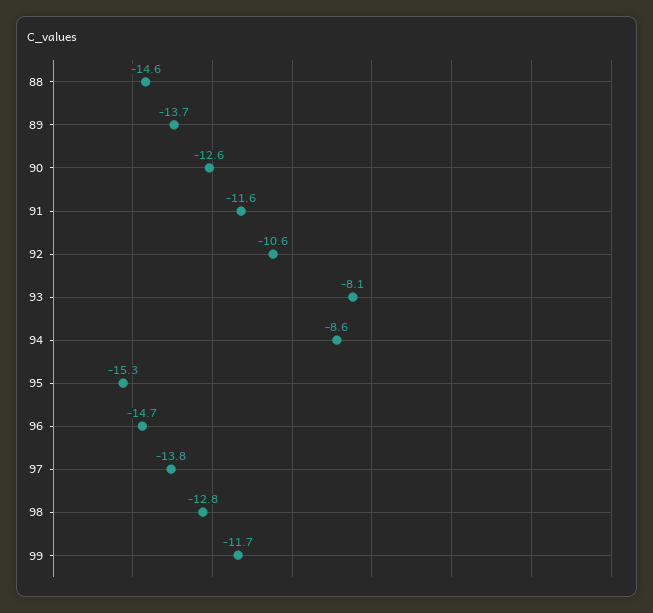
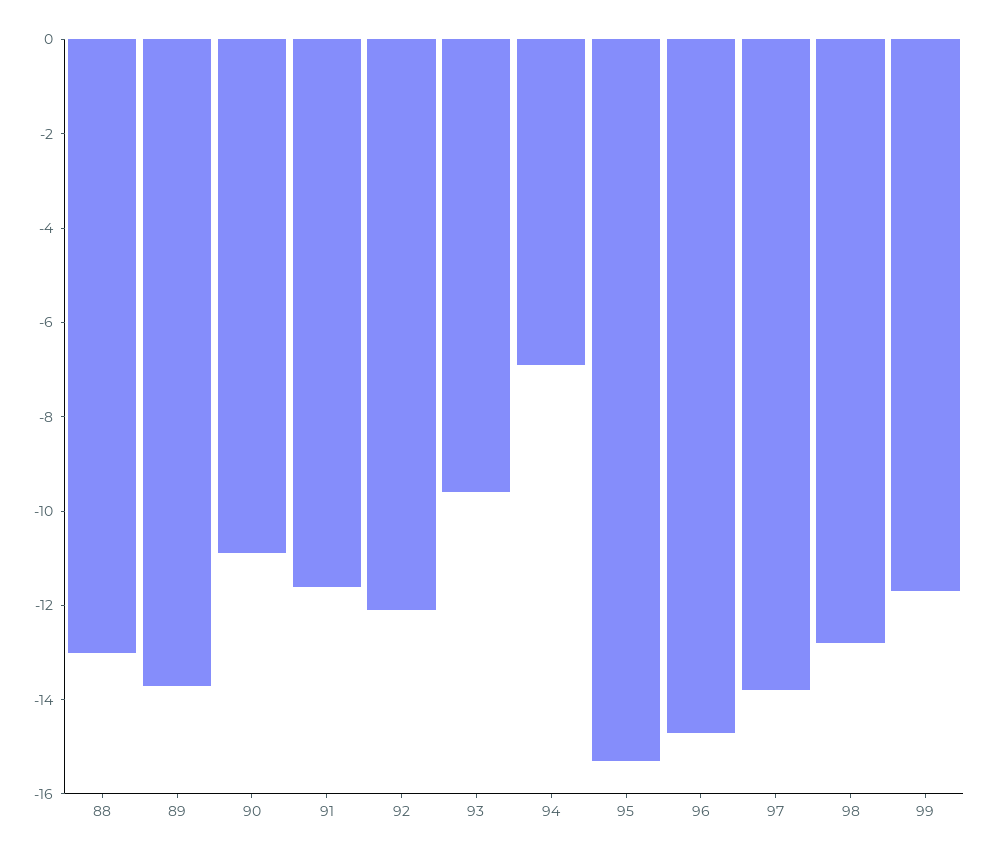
88: -14.6 -> -13
90: -12.6 -> -11
92: -10.6 -> -12
93: -8.1 -> -9.5
94: -8.6 -> -7

